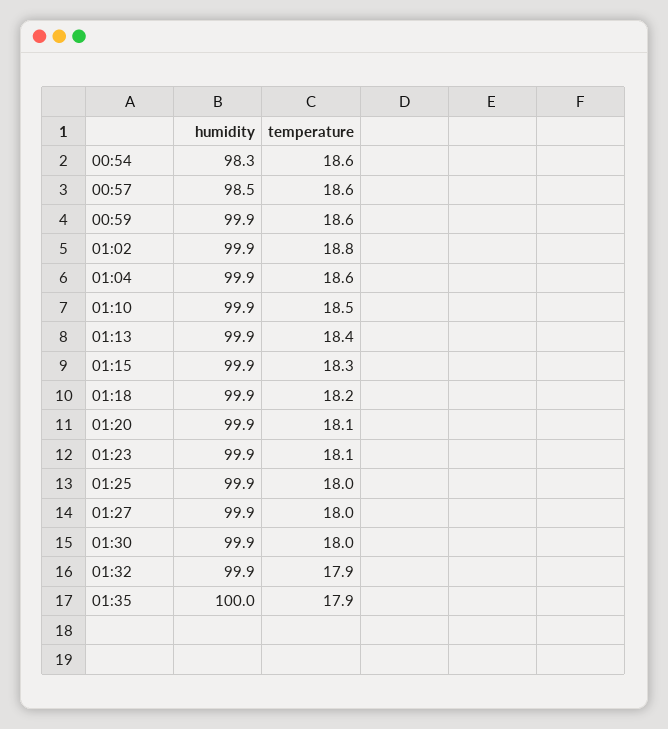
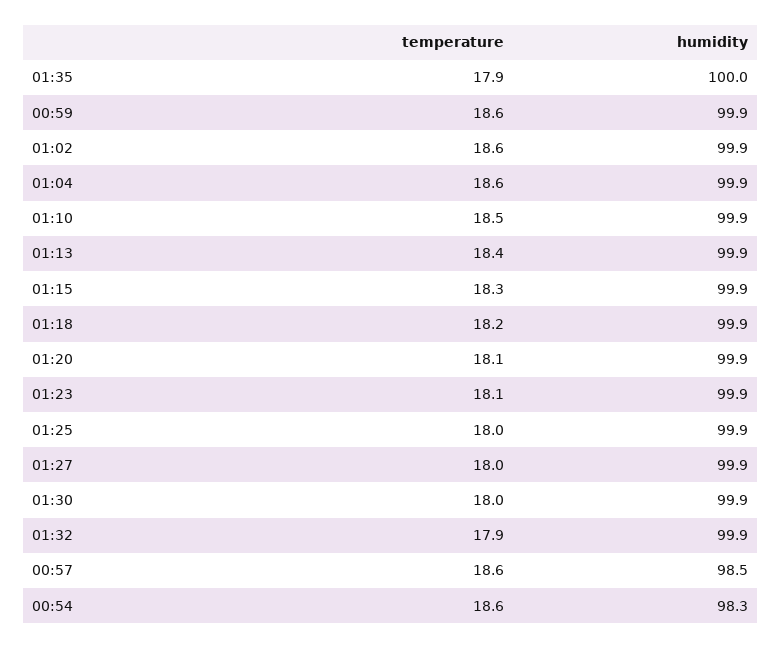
temperature, 01:02: 18.8 -> 18.6

